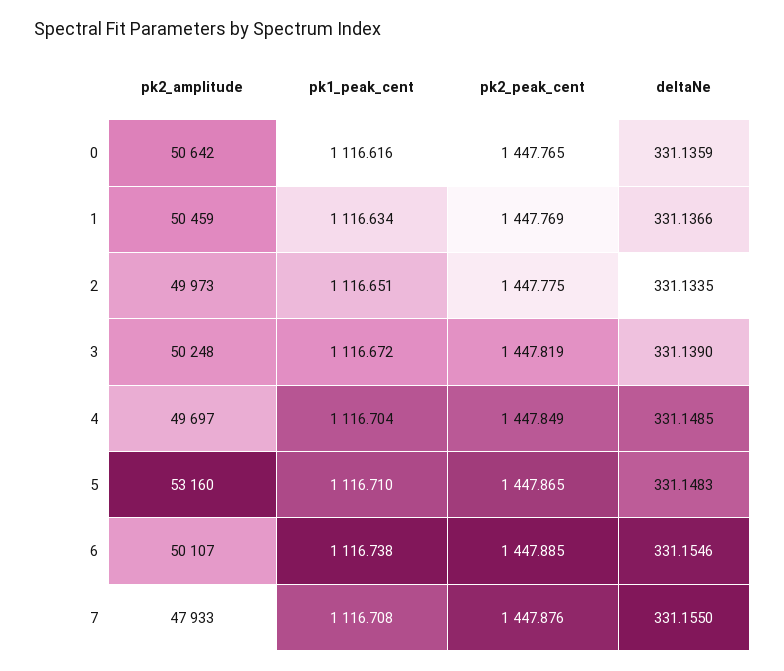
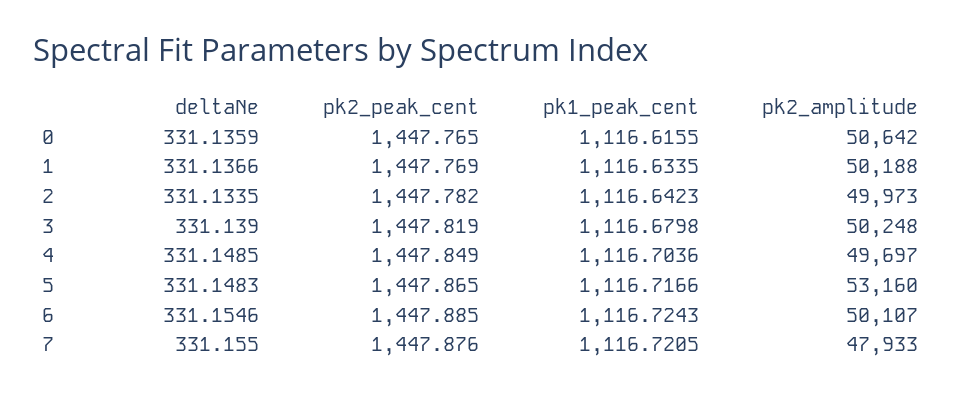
pk2_amplitude, 1: 50459 -> 50188
pk1_peak_cent, 2: 1116.651 -> 1116.6423
pk2_peak_cent, 2: 1447.775 -> 1447.782
pk1_peak_cent, 3: 1116.672 -> 1116.6798
pk1_peak_cent, 5: 1116.71 -> 1116.7166
pk1_peak_cent, 6: 1116.738 -> 1116.7243
pk1_peak_cent, 7: 1116.708 -> 1116.7205

